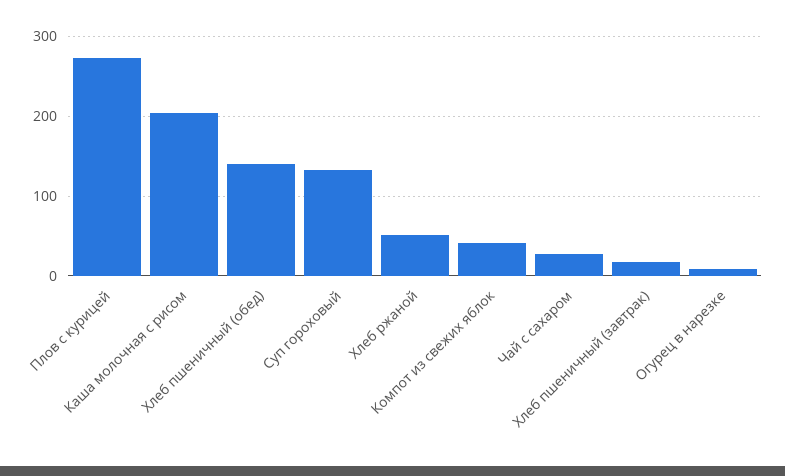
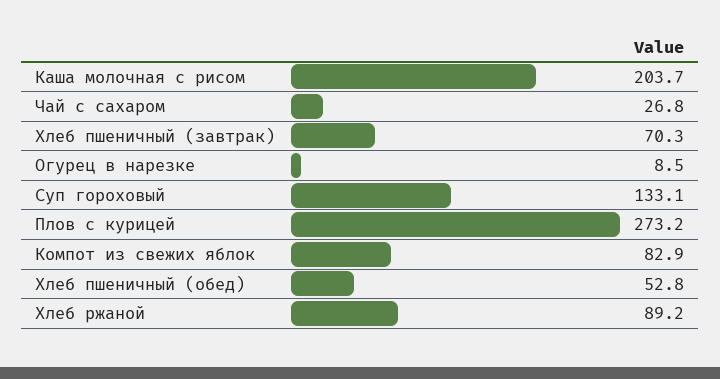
Хлеб пшеничный (обед): 140 -> 52.8
Хлеб ржаной: 50 -> 89.2
Компот из свежих яблок: 40 -> 82.9
Хлеб пшеничный (завтрак): 20 -> 70.3

